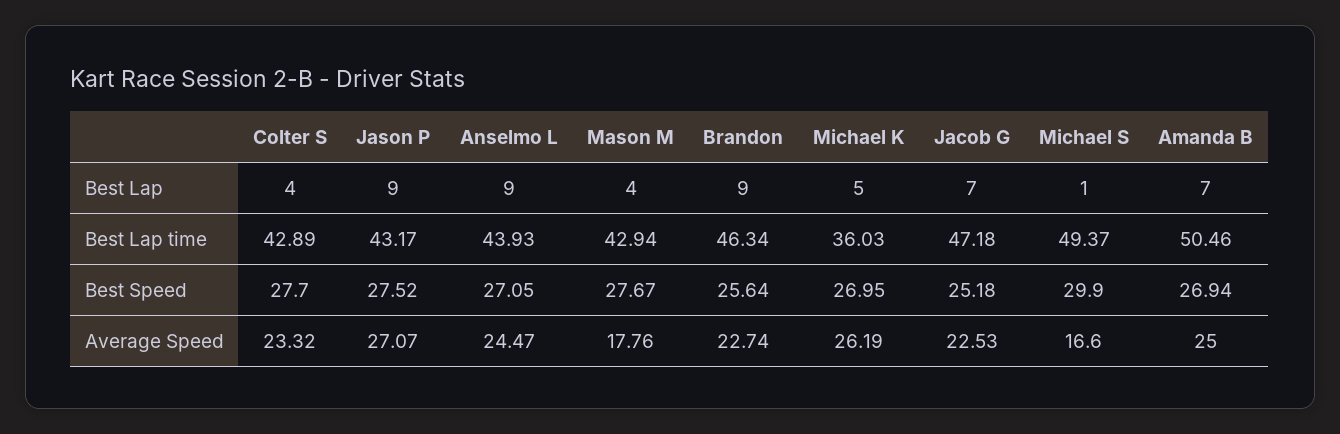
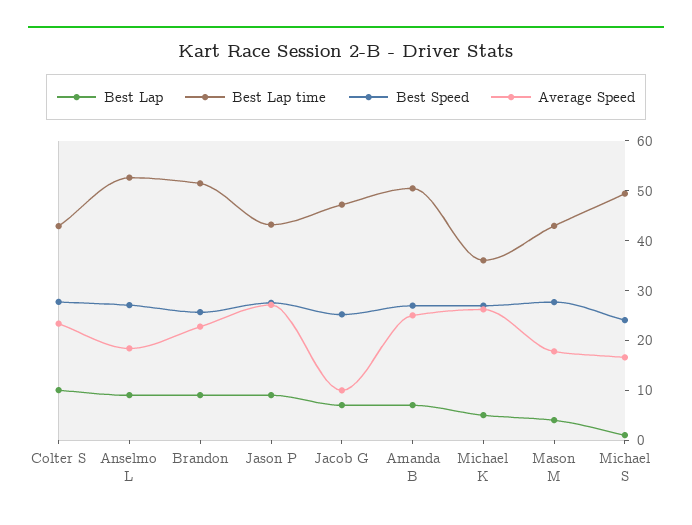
Best Lap, Colter S: 4 -> 10
Best Lap time, Anselmo L: 43.93 -> 52
Best Lap time, Brandon: 46.34 -> 52
Best Speed, Michael S: 29.9 -> 24
Average Speed, Anselmo L: 24.47 -> 18
Average Speed, Jacob G: 22.53 -> 10

